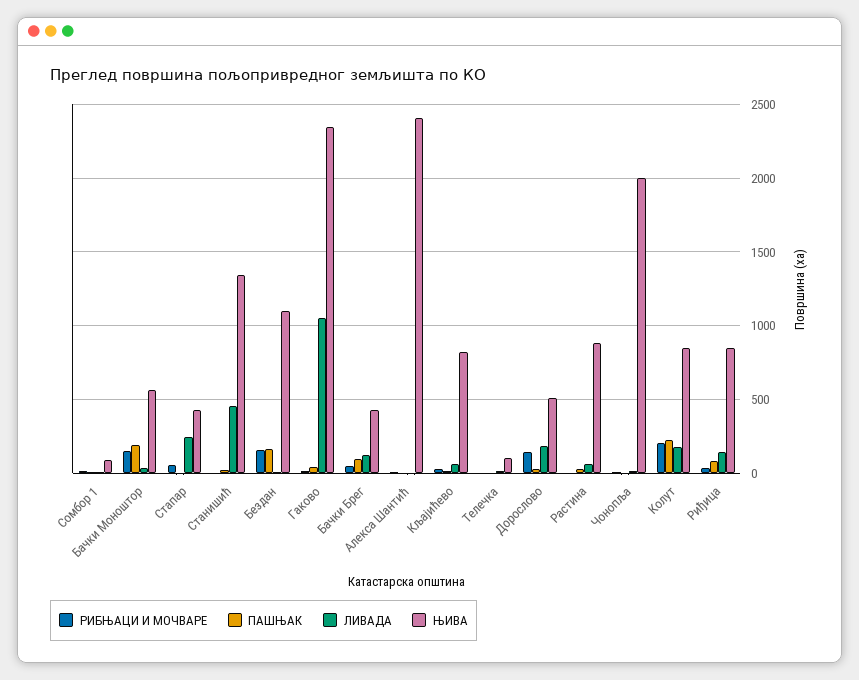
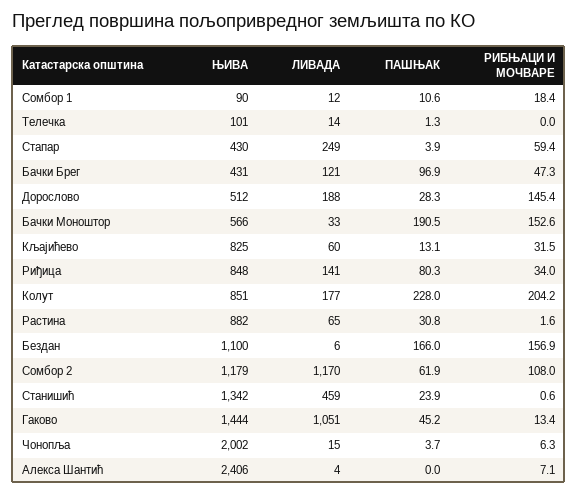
ЊИВА, Гаково: 2350 -> 1444
ЊИВА, Сомбор 2: none -> 1179
ЛИВАДА, Сомбор 2: none -> 1170
ПАШЊАК, Сомбор 2: none -> 61.9
РИБЊАЦИ И МОЧВАРЕ, Сомбор 2: none -> 108

